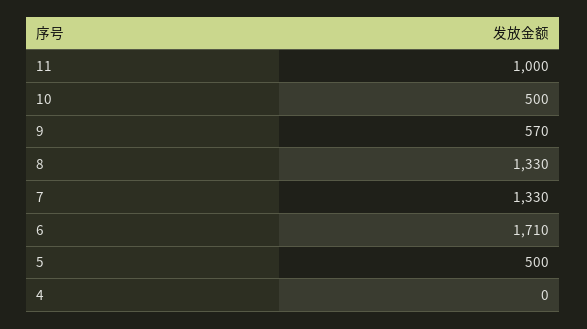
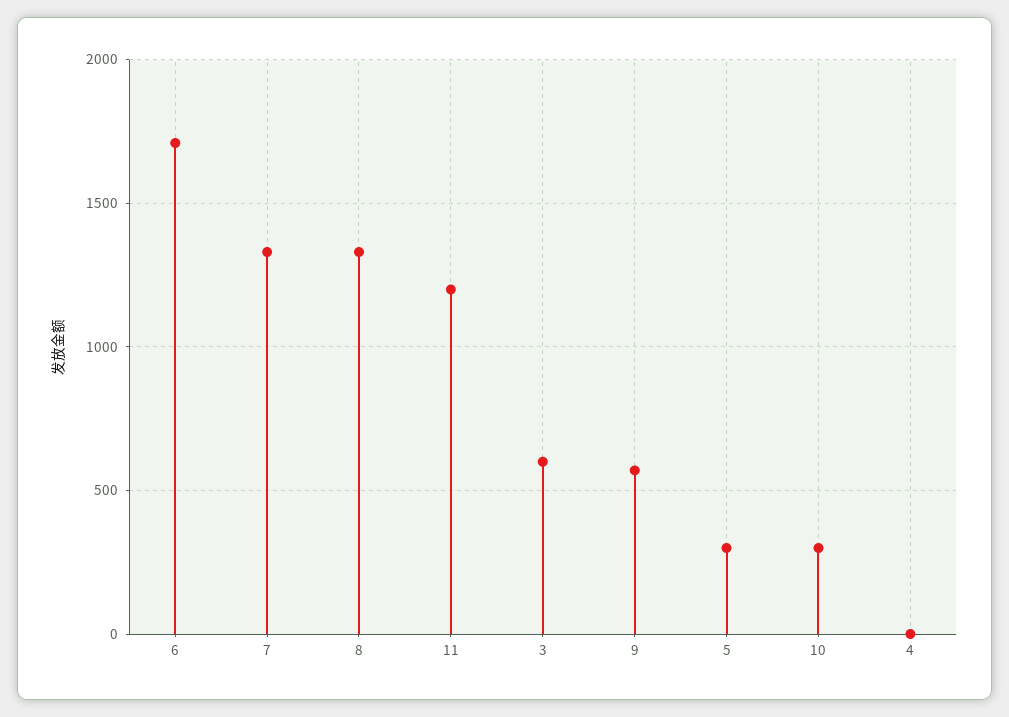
11: 1000 -> 1200
10: 500 -> 300
5: 500 -> 300
3: none -> 600

